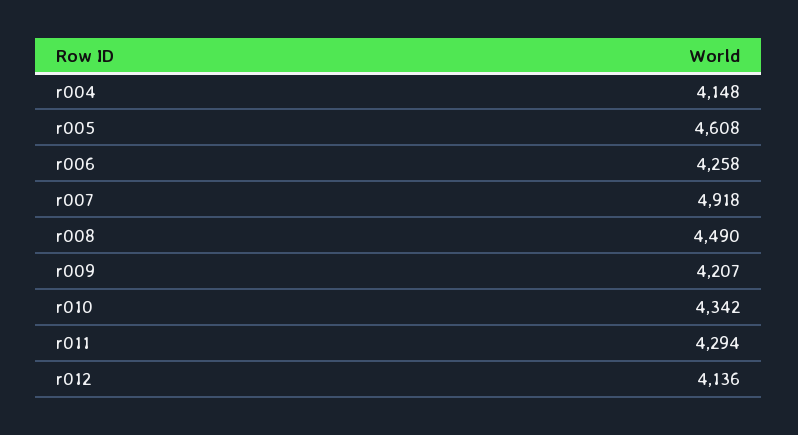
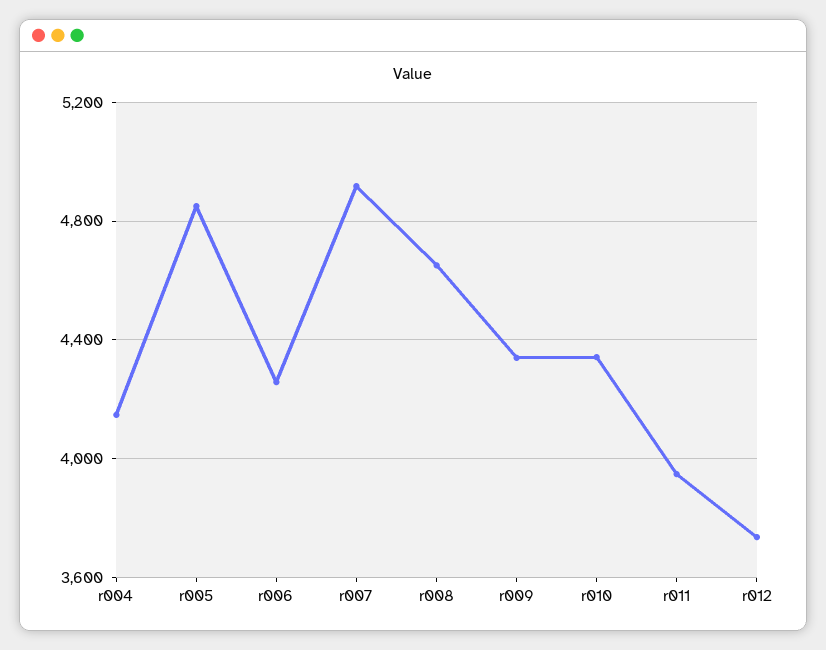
r005: 4608 -> 4850
r008: 4490 -> 4650
r009: 4207 -> 4350
r011: 4294 -> 3950
r012: 4136 -> 3750

